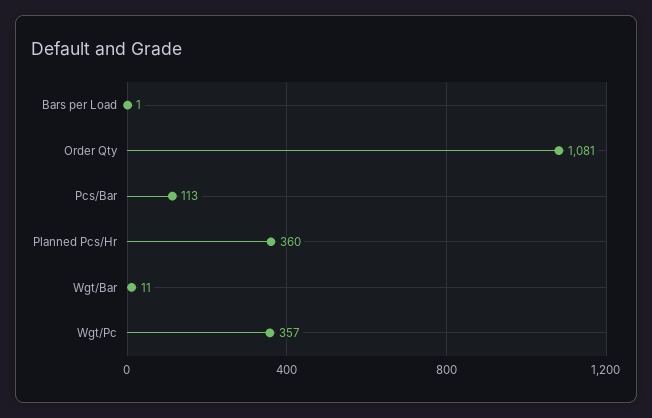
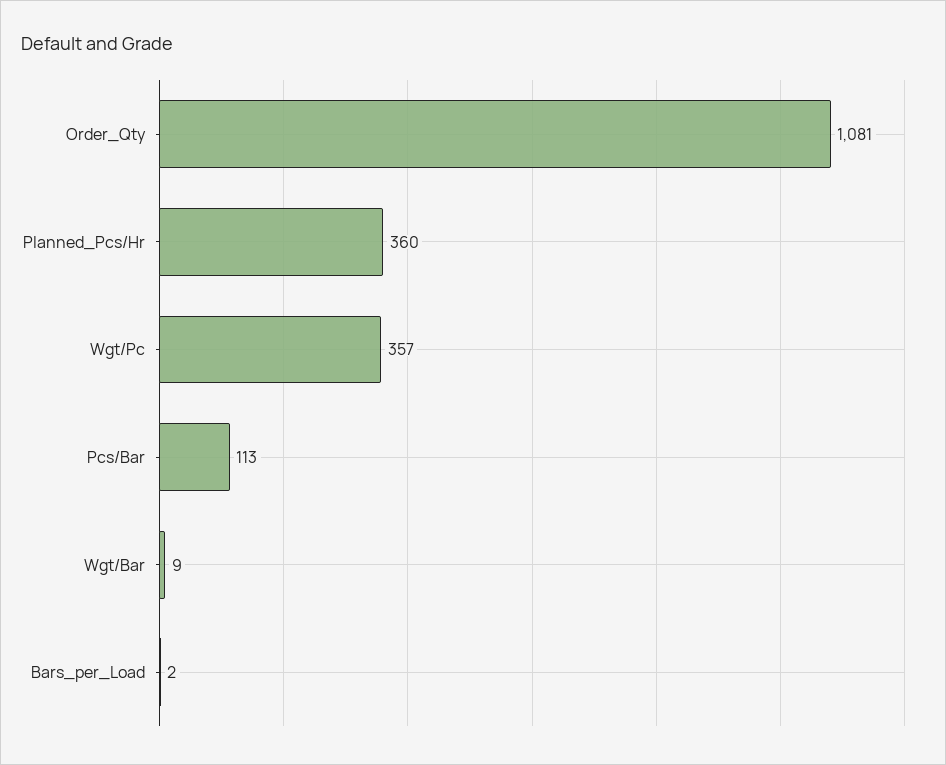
Bars per Load: 1 -> 2
Wgt/Bar: 11 -> 9

